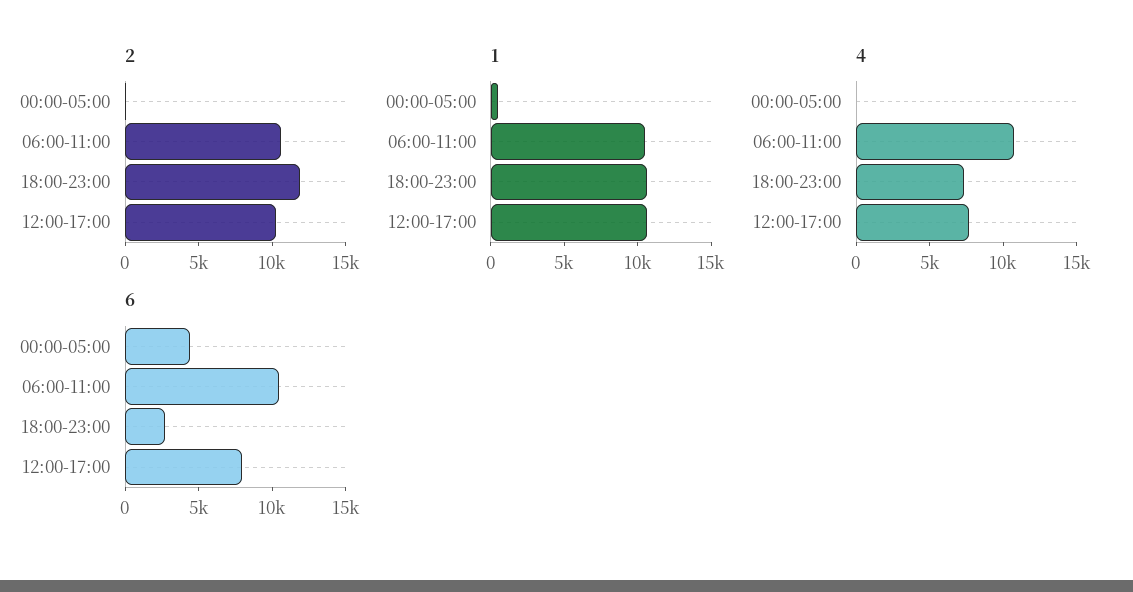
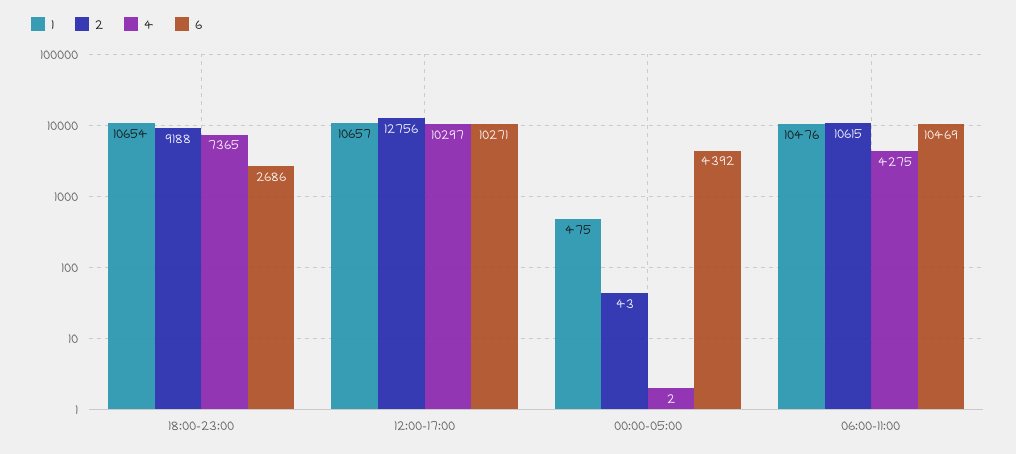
2, 18:00-23:00: 12000 -> 9188
2, 12:00-17:00: 10000 -> 12756
4, 06:00-11:00: 11000 -> 4275
4, 12:00-17:00: 8000 -> 10297
6, 12:00-17:00: 8000 -> 10271

